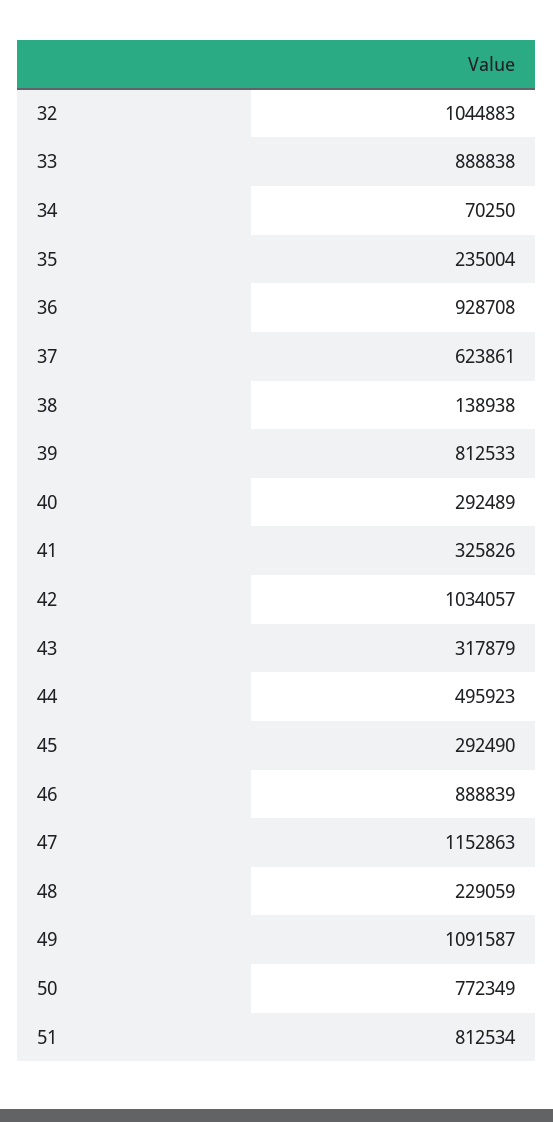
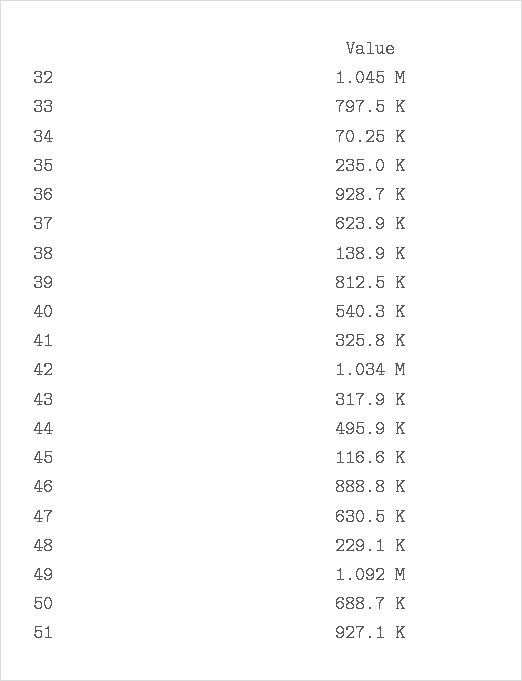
33: 888838 -> 797500
40: 292489 -> 540300
45: 292490 -> 116600
47: 1152863 -> 630500
50: 772349 -> 688700
51: 812534 -> 927100

